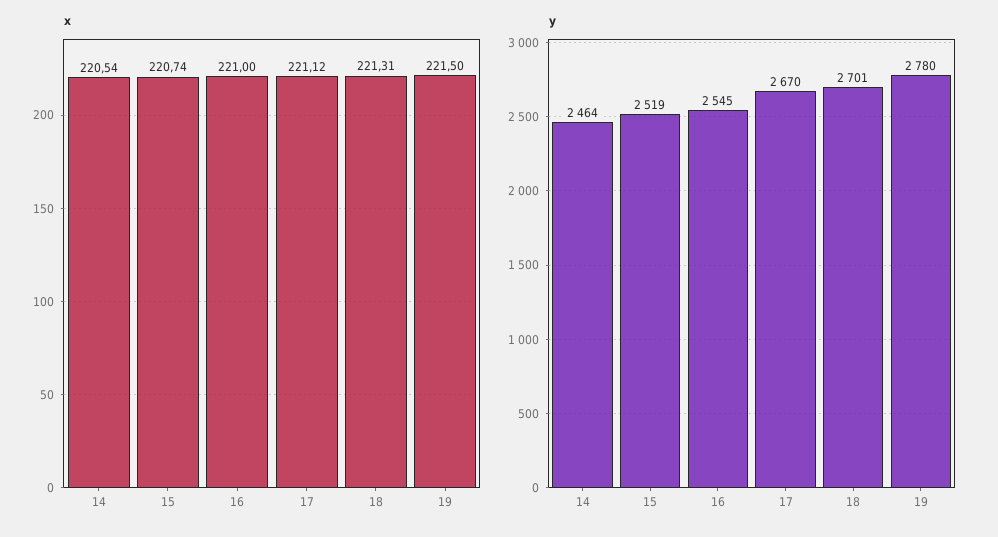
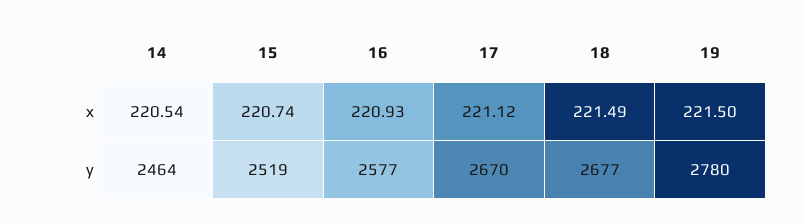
x, 16: 221 -> 220.93
x, 18: 221.31 -> 221.49
y, 16: 2545 -> 2577
y, 18: 2701 -> 2677

